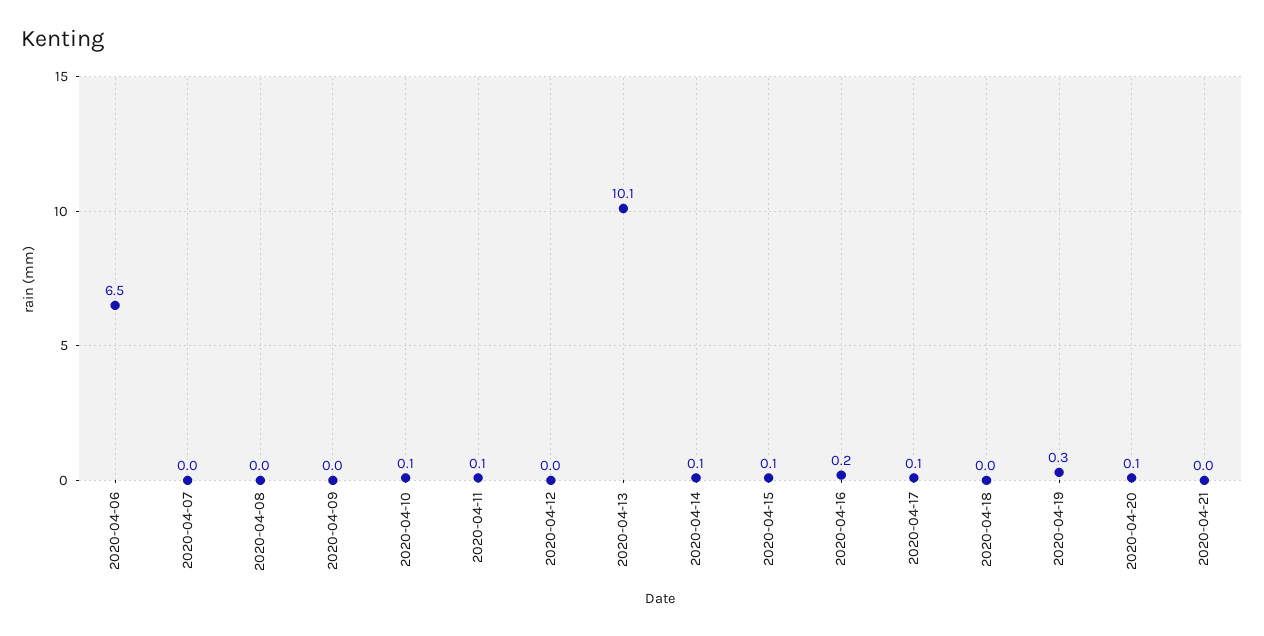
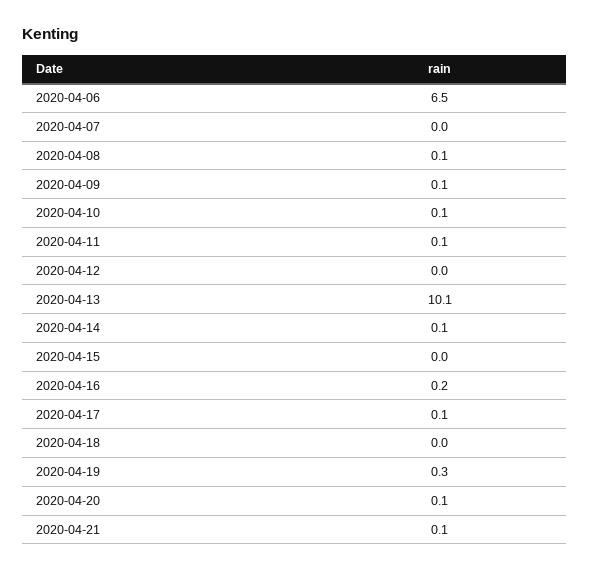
2020-04-08: 0 -> 0.1
2020-04-09: 0 -> 0.1
2020-04-15: 0.1 -> 0
2020-04-21: 0 -> 0.1

